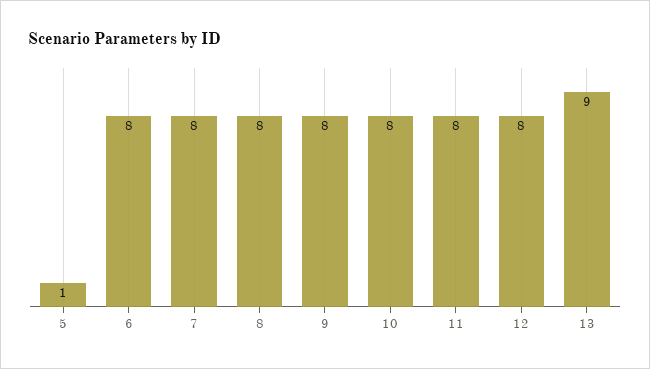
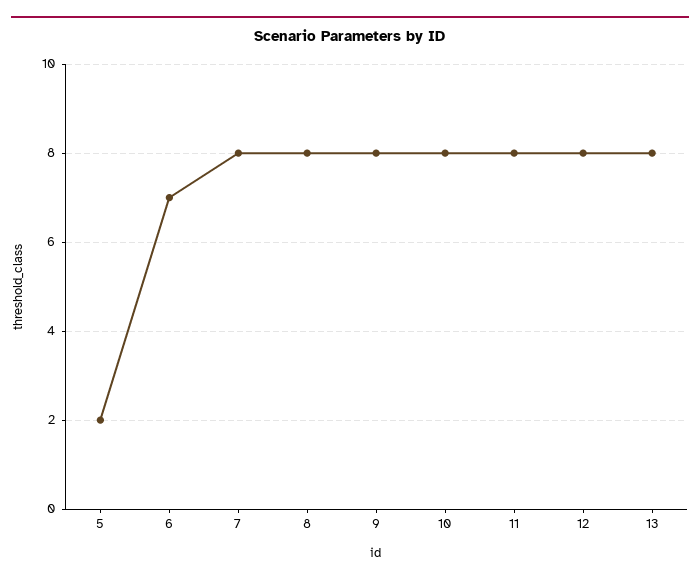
5: 1 -> 2
6: 8 -> 7
13: 9 -> 8

